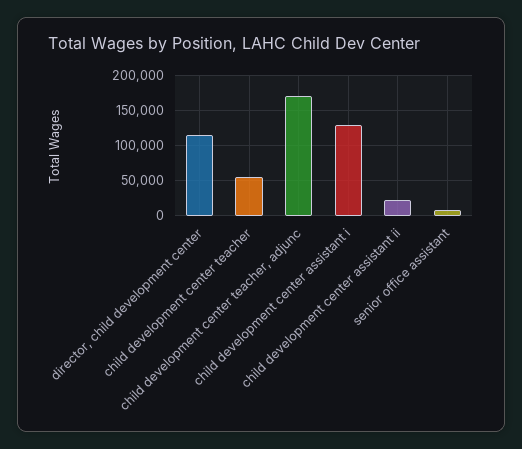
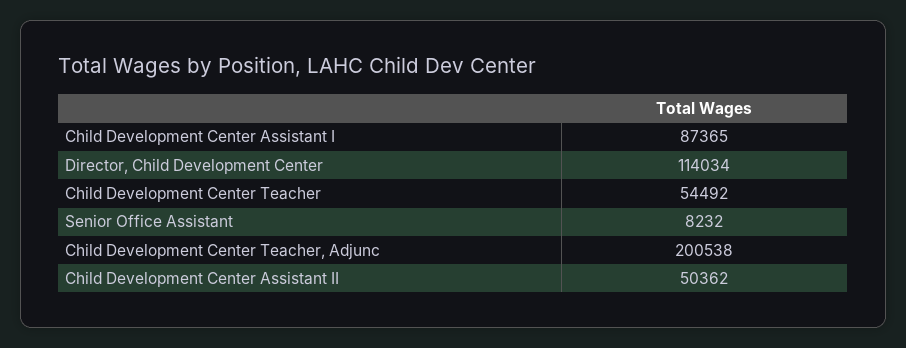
child development center teacher, adjunc: 170000 -> 200538
child development center assistant i: 130000 -> 87365
child development center assistant ii: 20000 -> 50362

